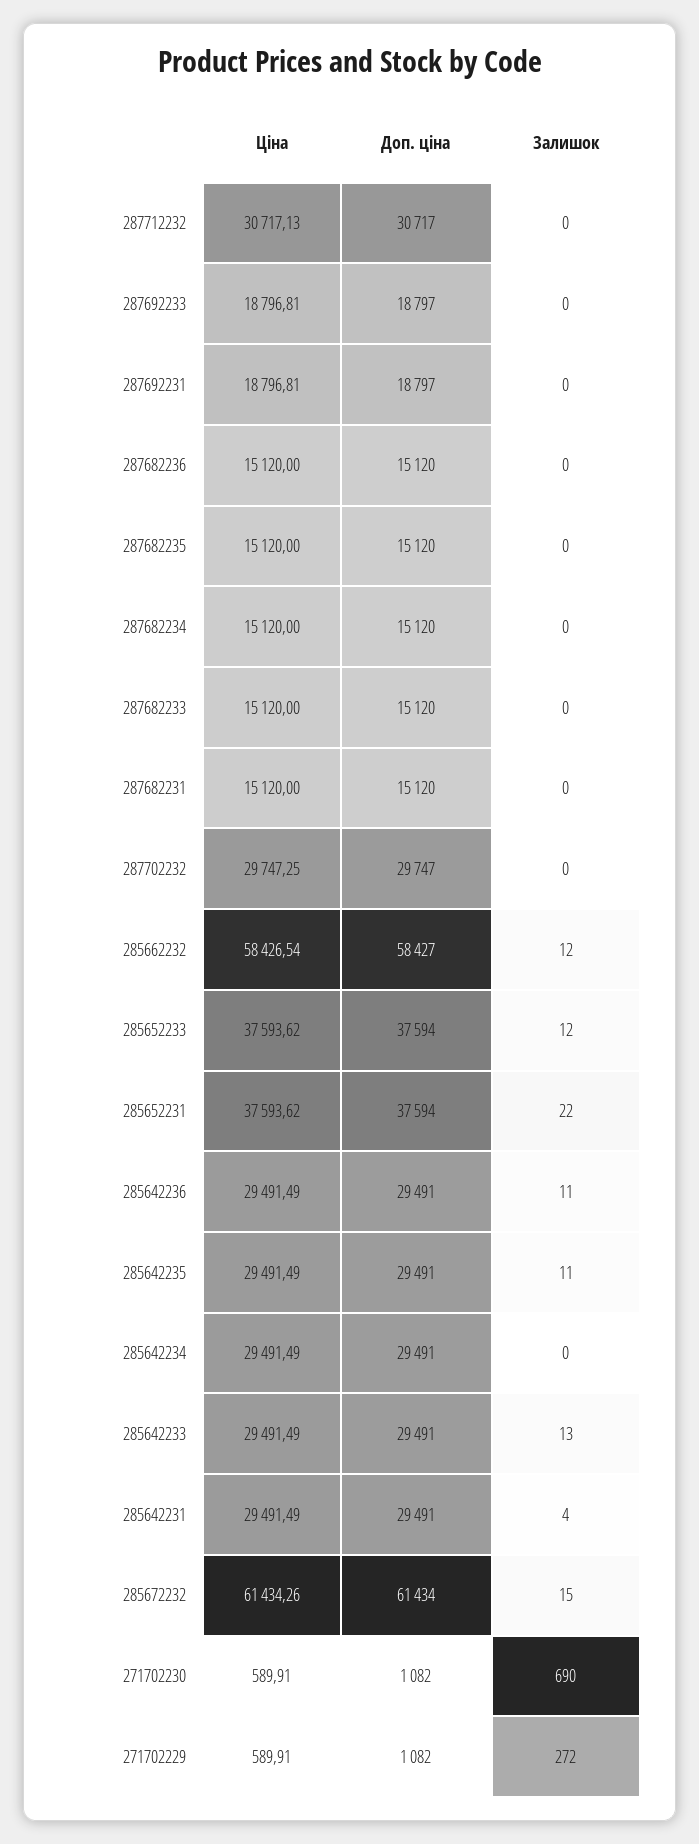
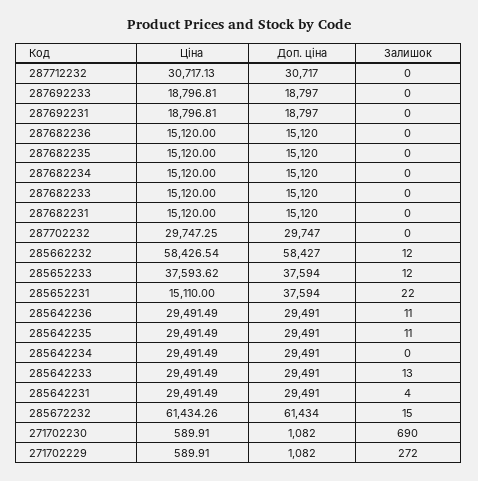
Ціна, 285652231: 37593.62 -> 15110

